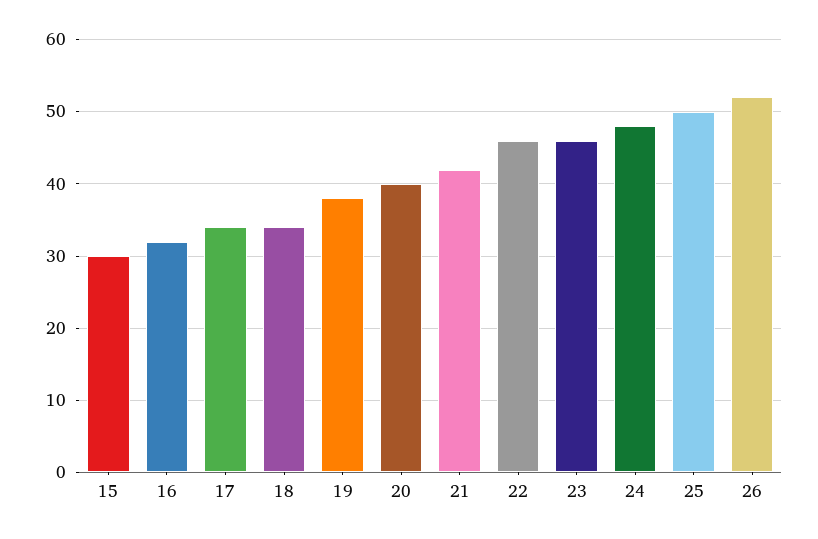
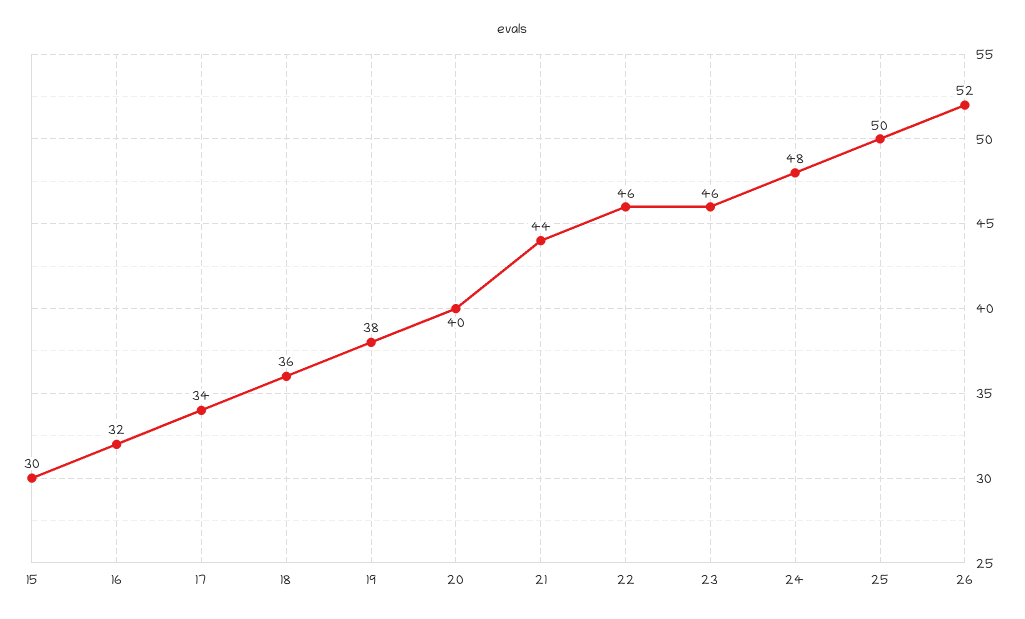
18: 34 -> 36
21: 42 -> 44

